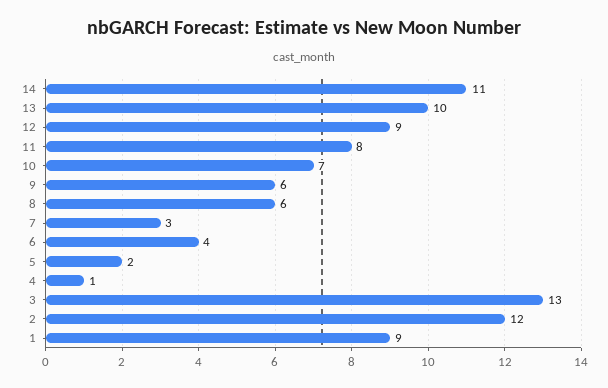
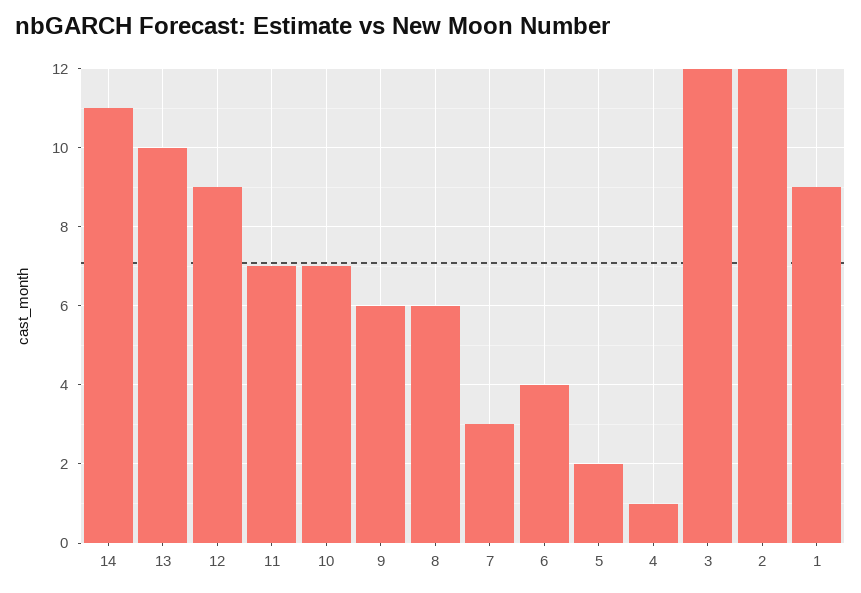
11: 8 -> 7
3: 13 -> 12

